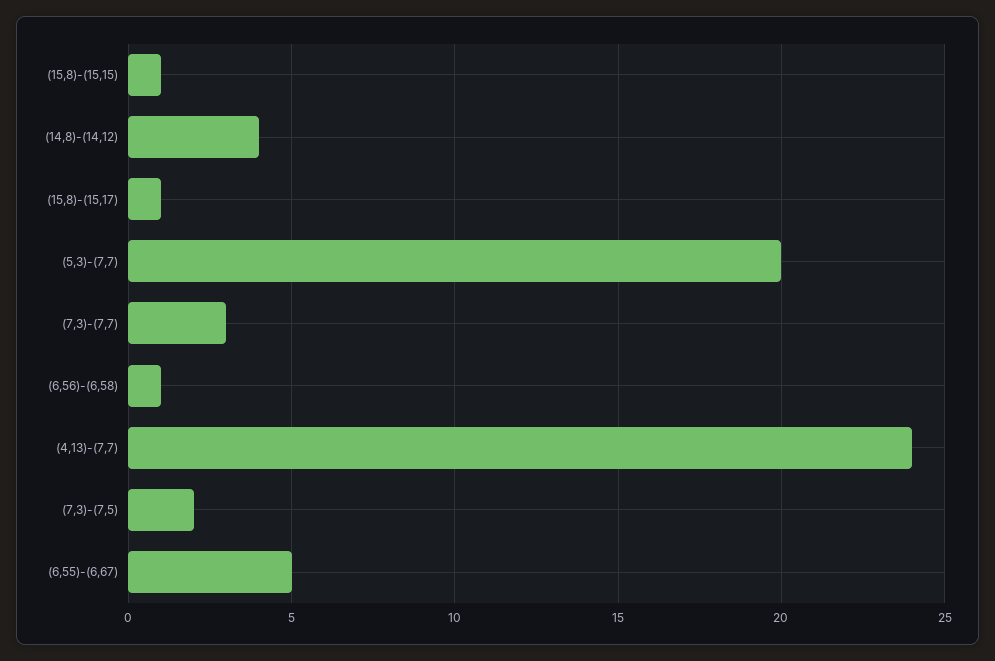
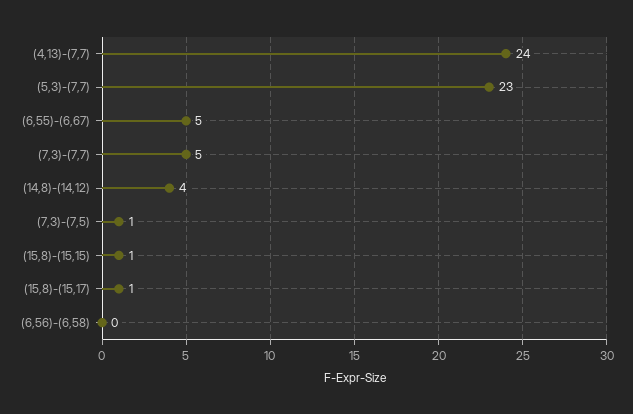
(5,3)-(7,7): 20 -> 23
(7,3)-(7,7): 3 -> 5
(6,56)-(6,58): 1 -> 0
(7,3)-(7,5): 2 -> 1

